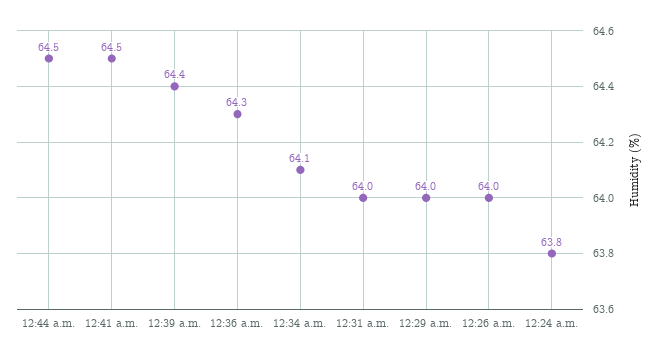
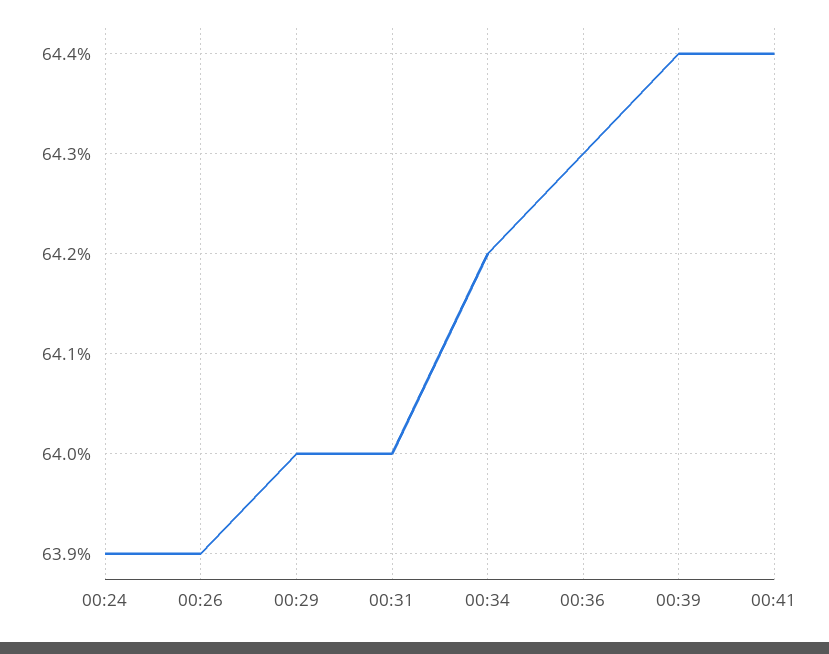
12:44 a.m.: 64.5 -> none
12:41 a.m.: 64.5 -> 64.4
12:34 a.m.: 64.1 -> 64.2
12:26 a.m.: 64 -> 63.9
12:24 a.m.: 63.8 -> 63.9

